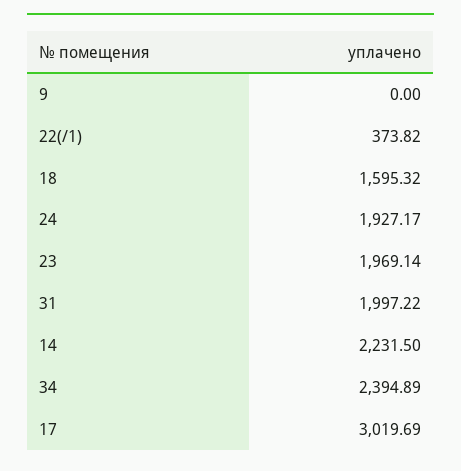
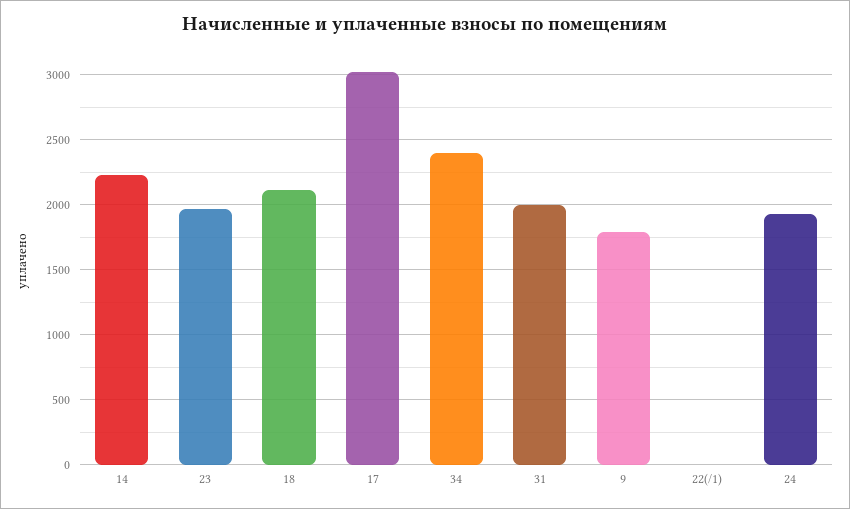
9: 0 -> 1800
22(/1): 373.82 -> 0
18: 1595.32 -> 2100

